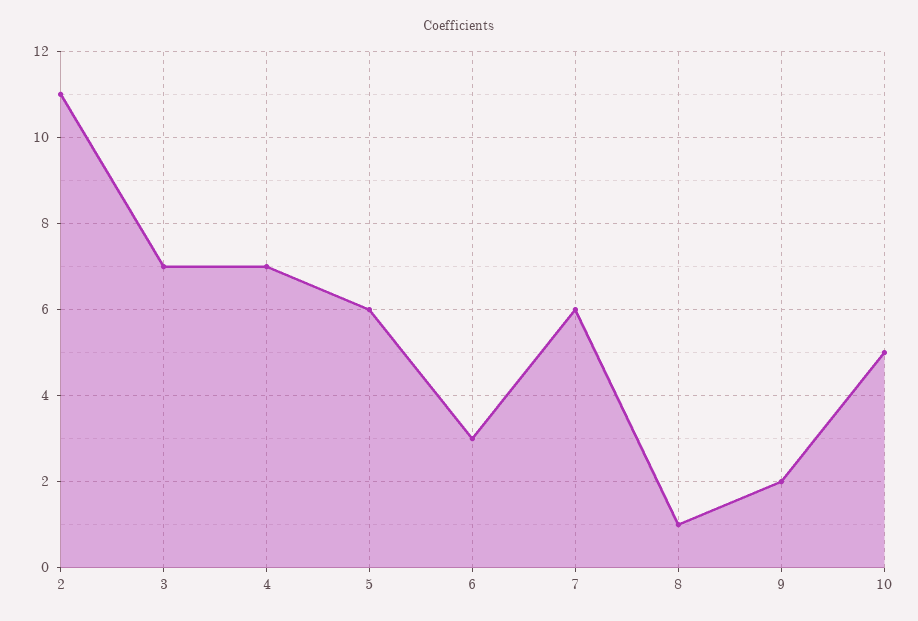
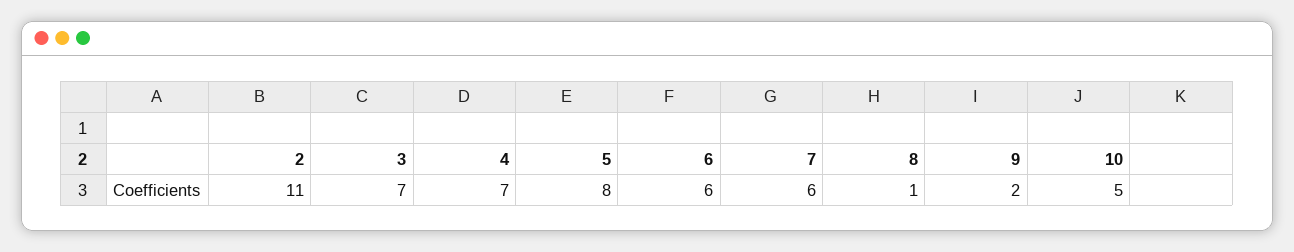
5: 6 -> 8
6: 3 -> 6

